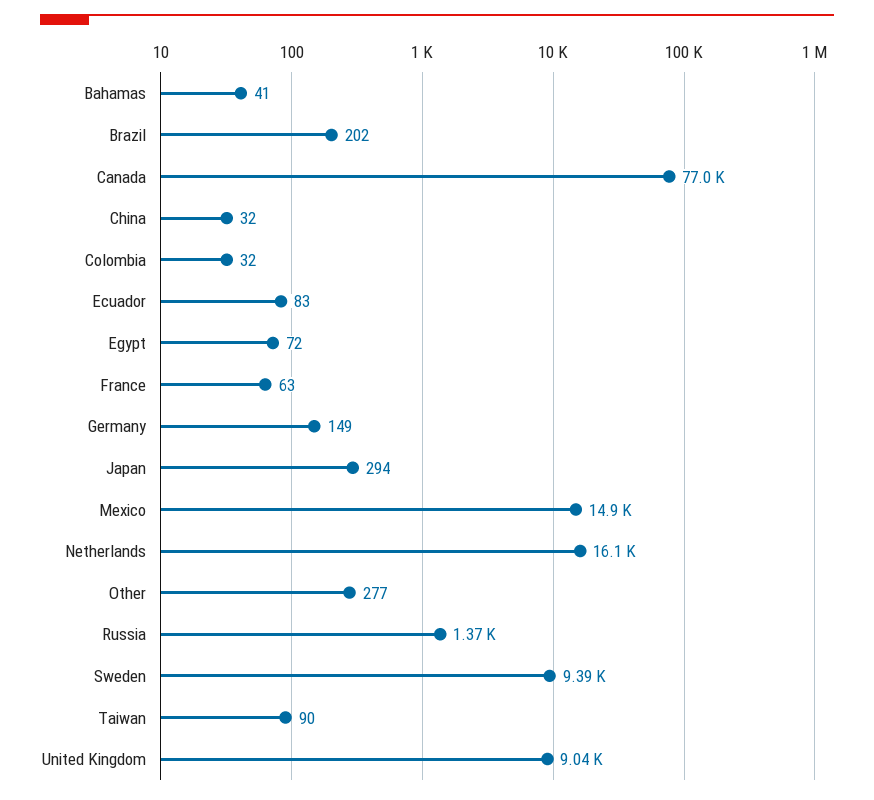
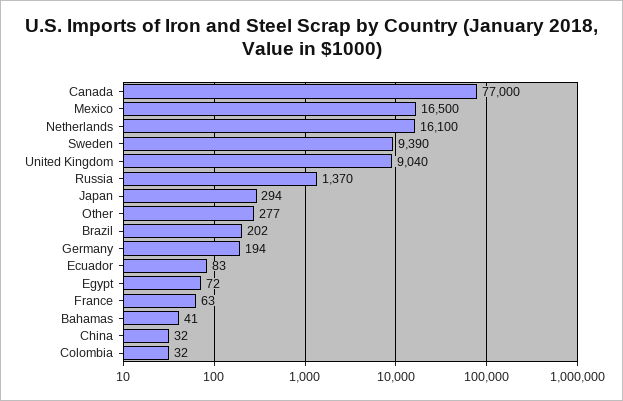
Germany: 149 -> 194
Mexico: 14900 -> 16500
Taiwan: 90 -> none

